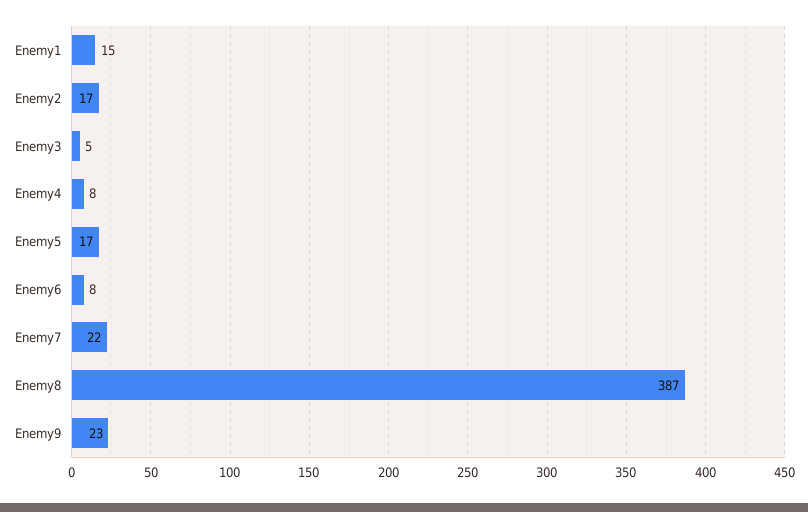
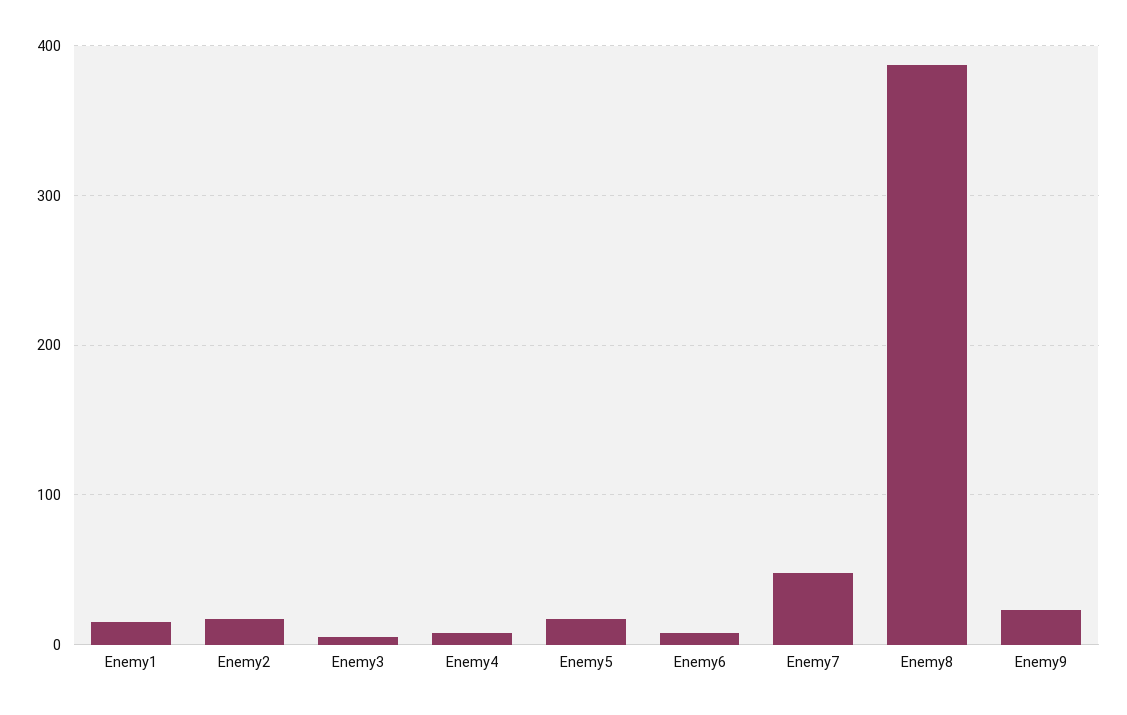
Enemy7: 22 -> 50

